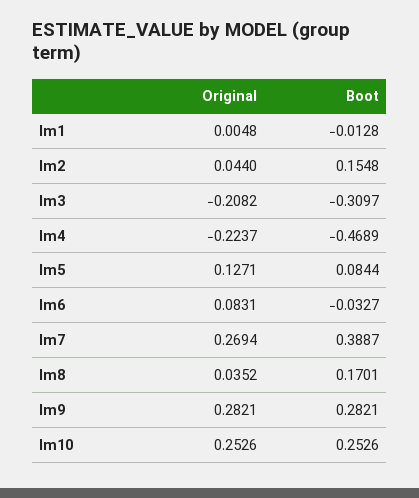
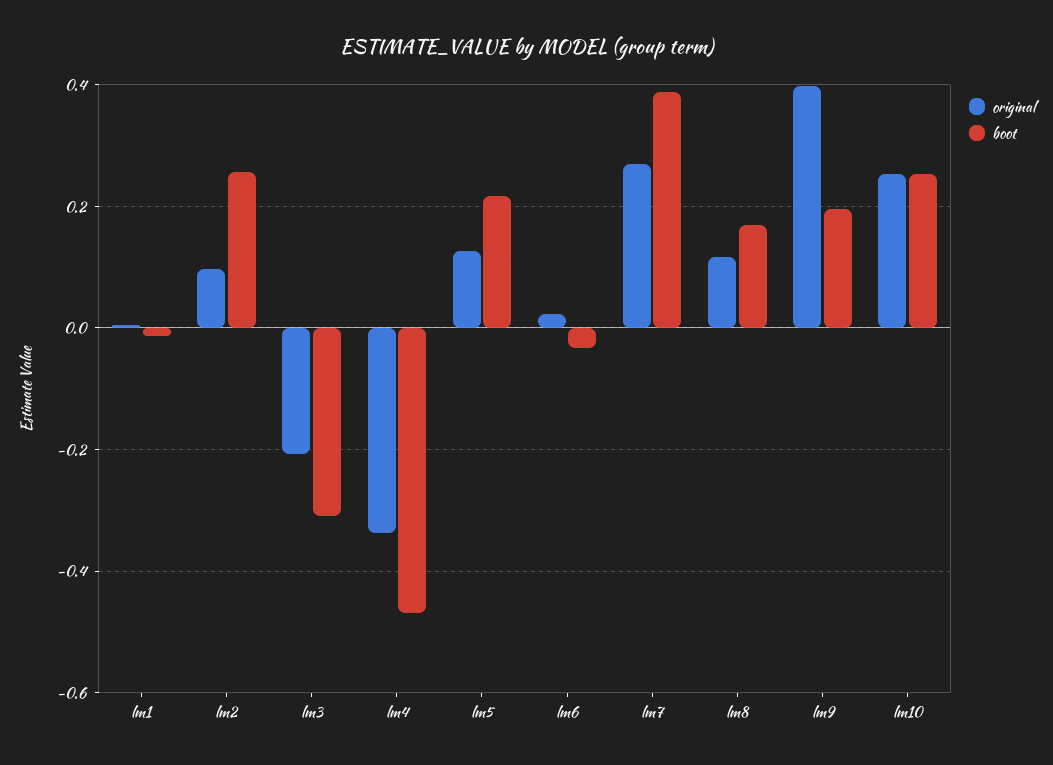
Original, lm2: 0.044 -> 0.1
Boot, lm2: 0.1548 -> 0.26
Original, lm4: -0.2237 -> -0.34
Boot, lm5: 0.0844 -> 0.22
Original, lm6: 0.0831 -> 0.02
Original, lm8: 0.0352 -> 0.12
Original, lm9: 0.2821 -> 0.4
Boot, lm9: 0.2821 -> 0.2

